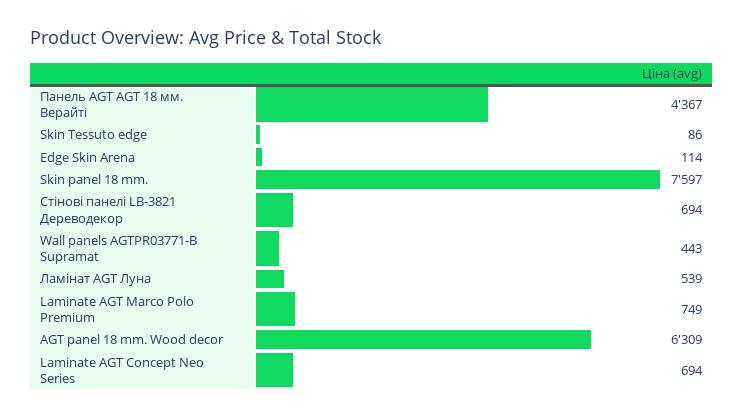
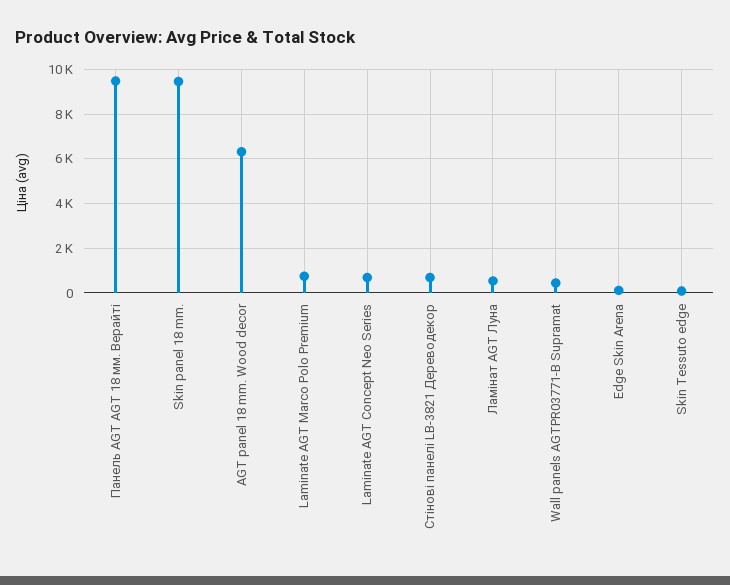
Панель AGT AGT 18 мм. Верайті: 4367 -> 9500
Skin panel 18 mm.: 7597 -> 9500

